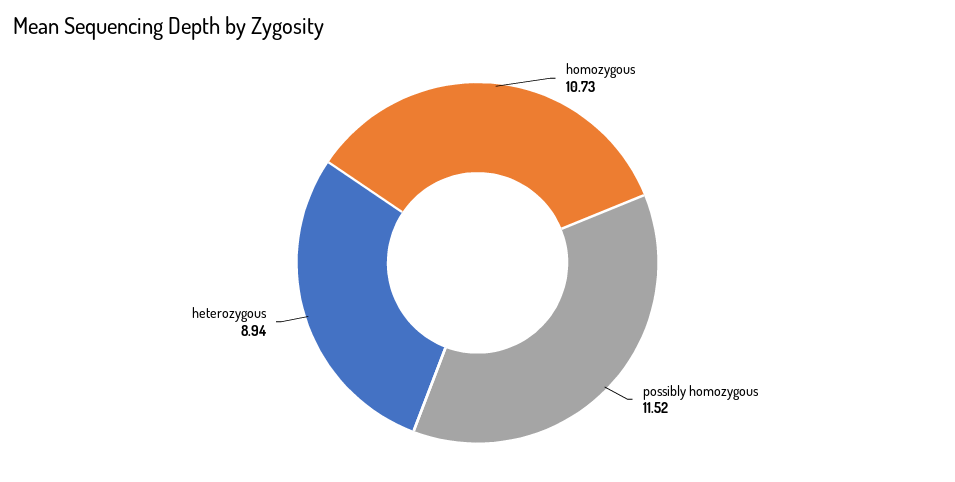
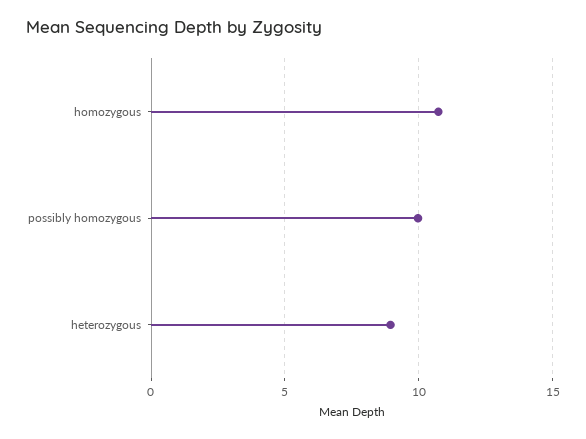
possibly homozygous: 11.52 -> 10

